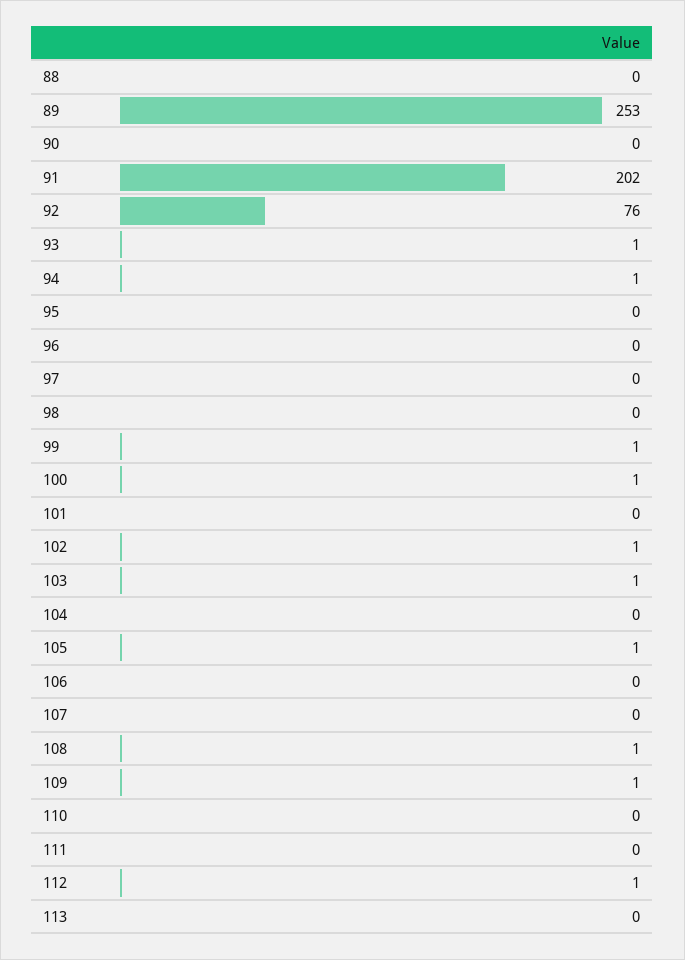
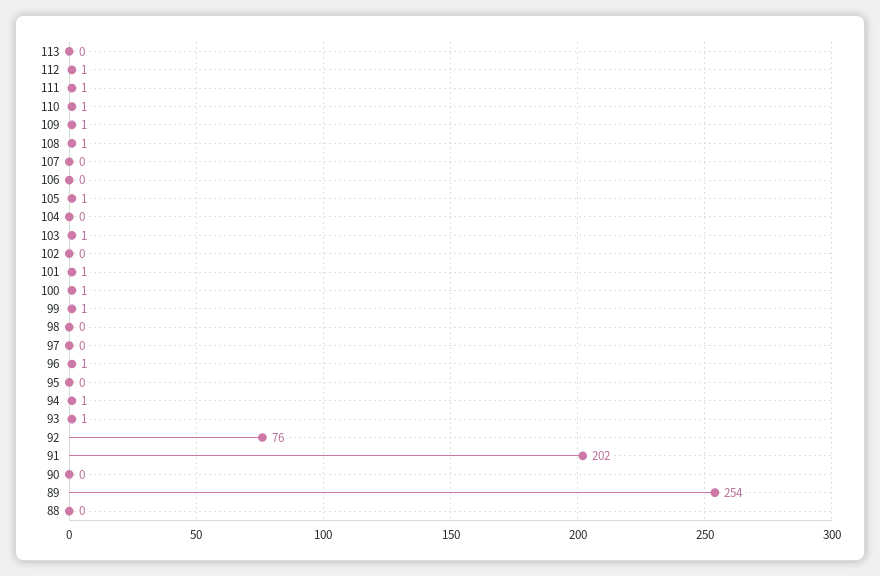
89: 253 -> 254
96: 0 -> 1
101: 0 -> 1
102: 1 -> 0
110: 0 -> 1
111: 0 -> 1

